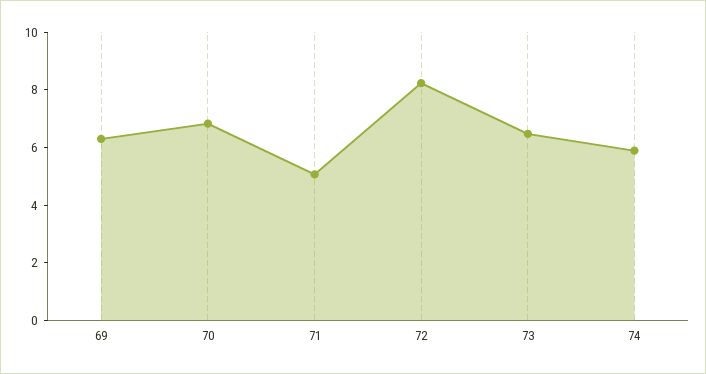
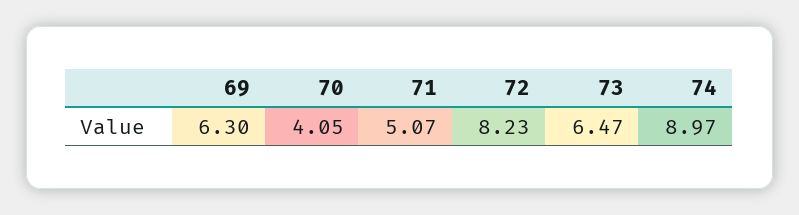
70: 7 -> 4.05
74: 6 -> 8.97

